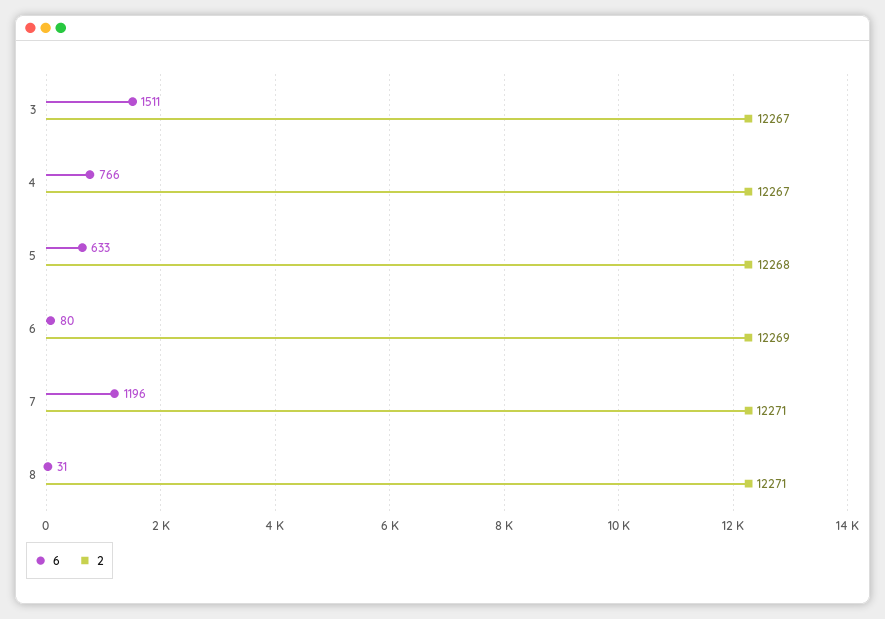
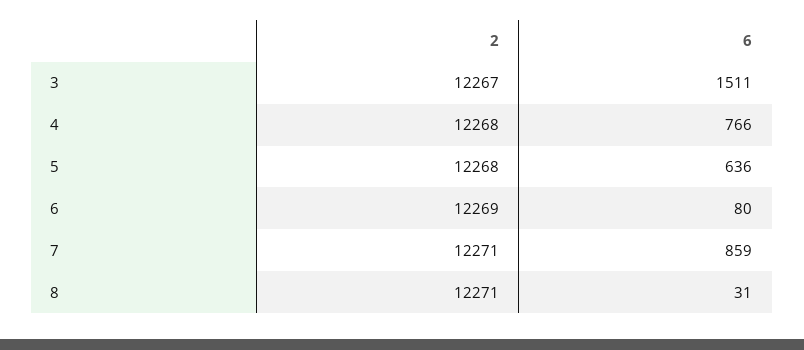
2, 4: 12267 -> 12268
6, 5: 633 -> 636
6, 7: 1196 -> 859

